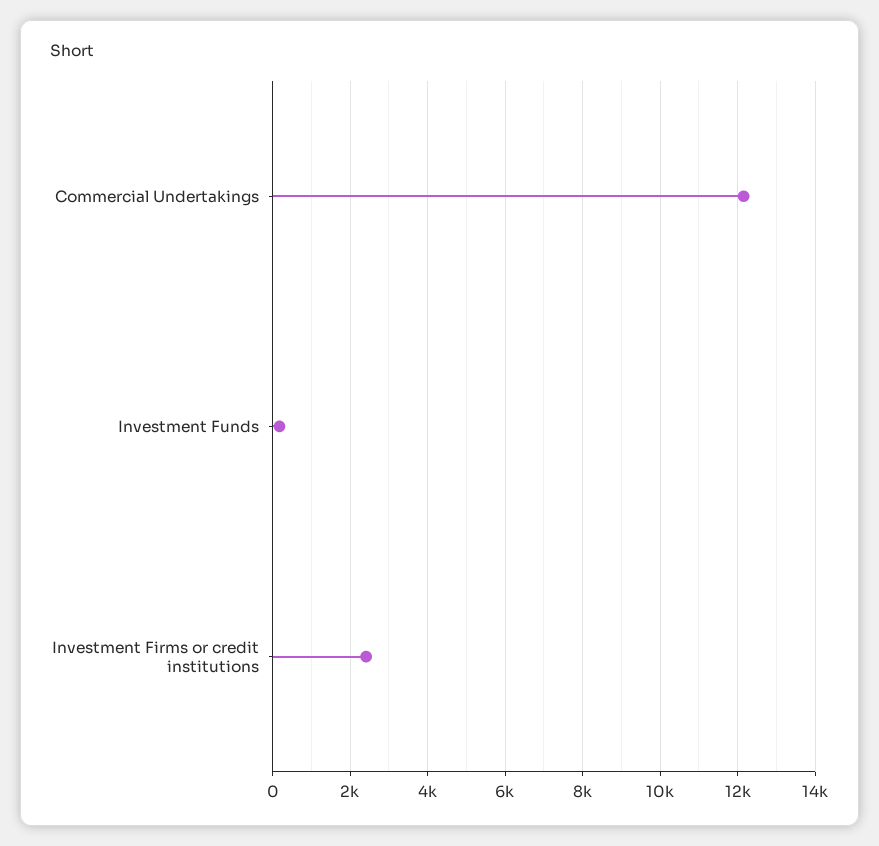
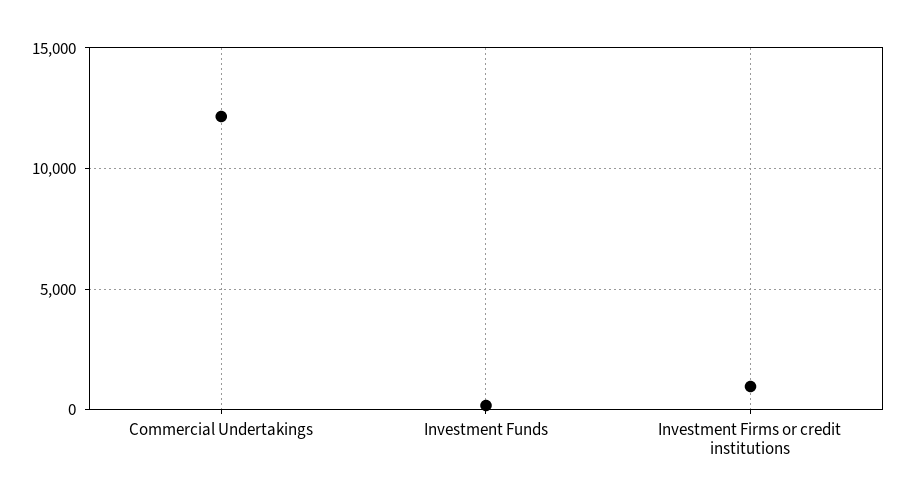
Investment Firms or credit institutions: 2400 -> 1000

